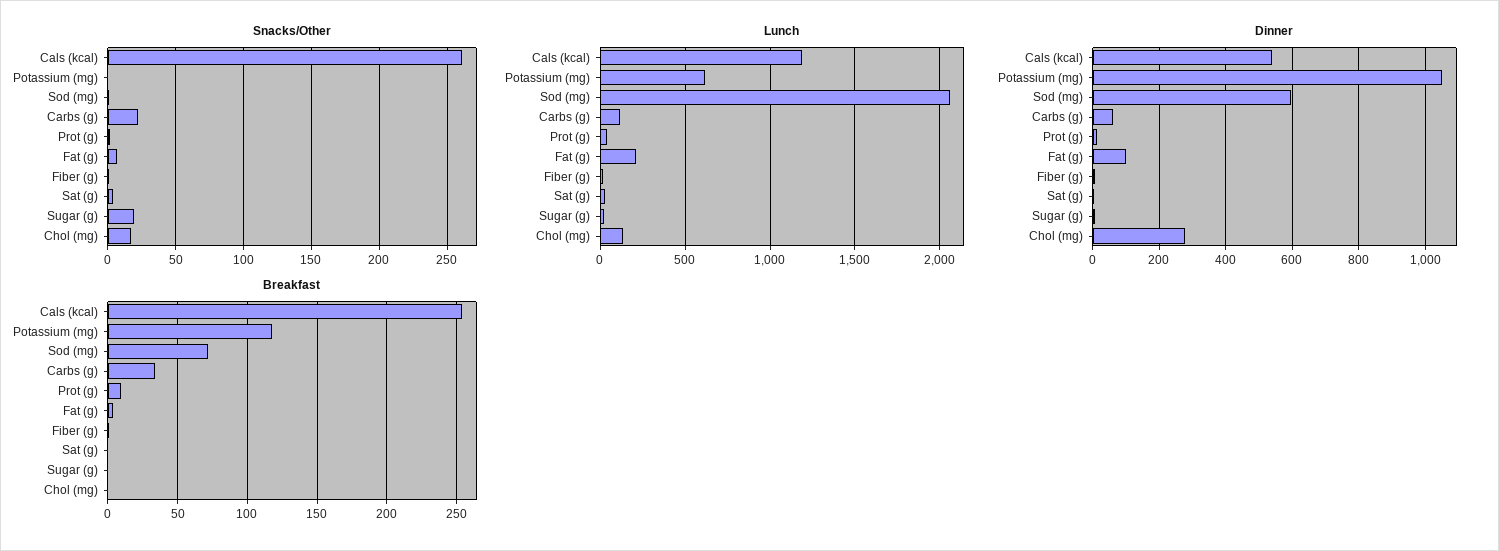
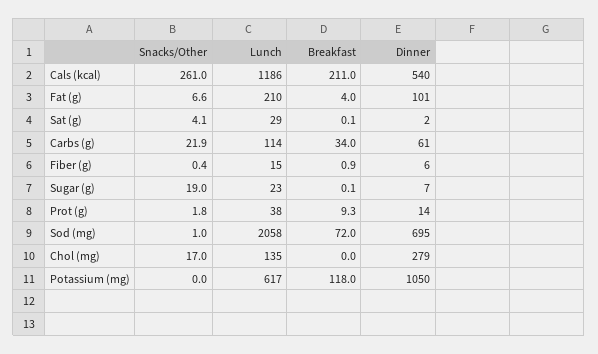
Dinner, Sod (mg): 600 -> 695
Breakfast, Cals (kcal): 255 -> 211

